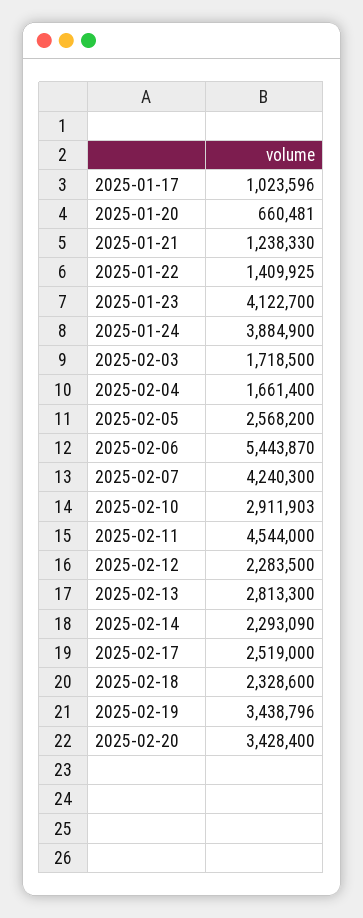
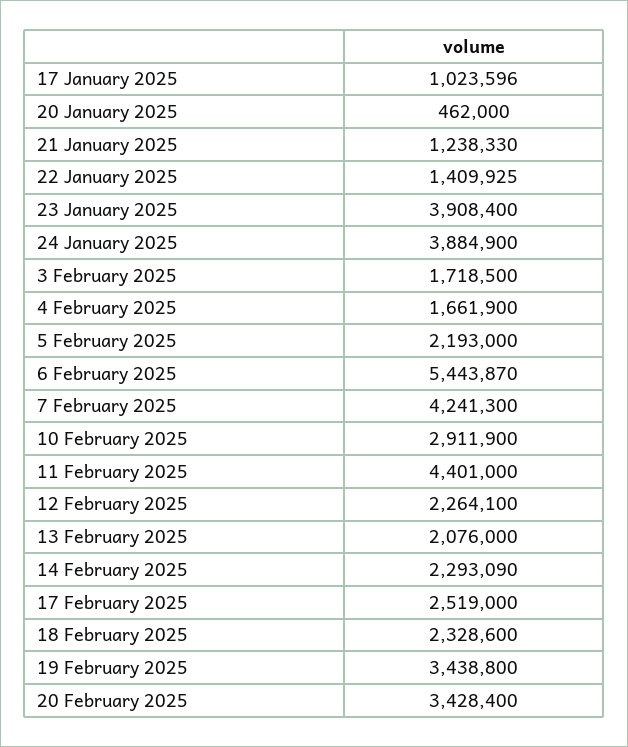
2025-01-20: 660481 -> 462000
2025-01-23: 4122700 -> 3908400
2025-02-04: 1661400 -> 1661900
2025-02-05: 2568200 -> 2193000
2025-02-07: 4240300 -> 4241300
2025-02-10: 2911903 -> 2911900
2025-02-11: 4544000 -> 4401000
2025-02-12: 2283500 -> 2264100
2025-02-13: 2813300 -> 2076000
2025-02-19: 3438796 -> 3438800

